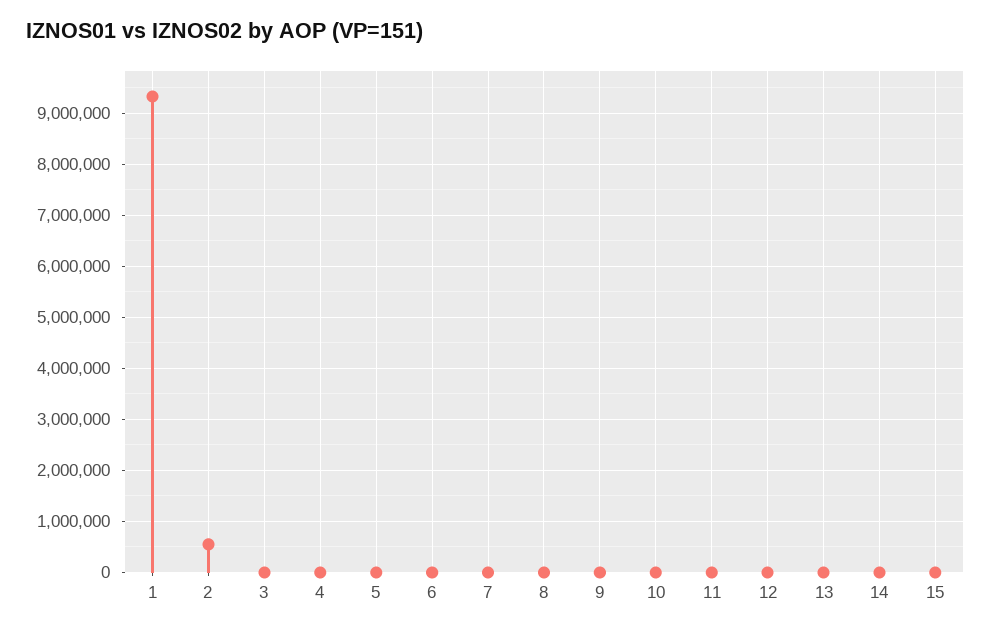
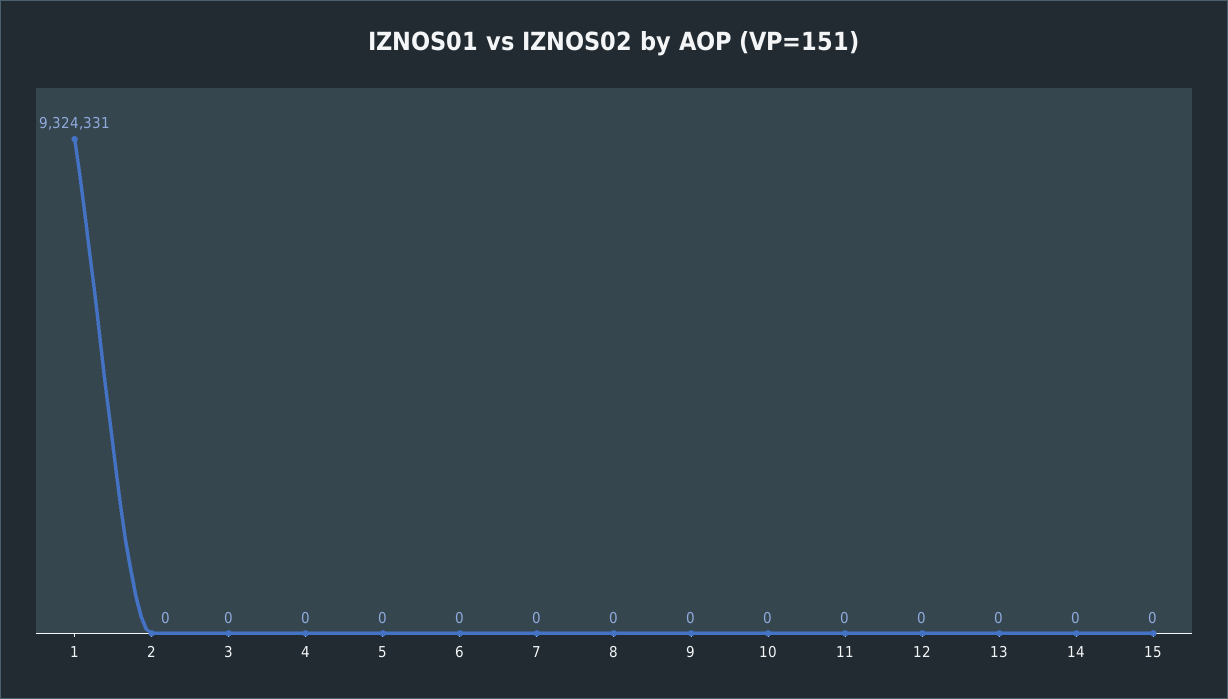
2: 600000 -> 0

